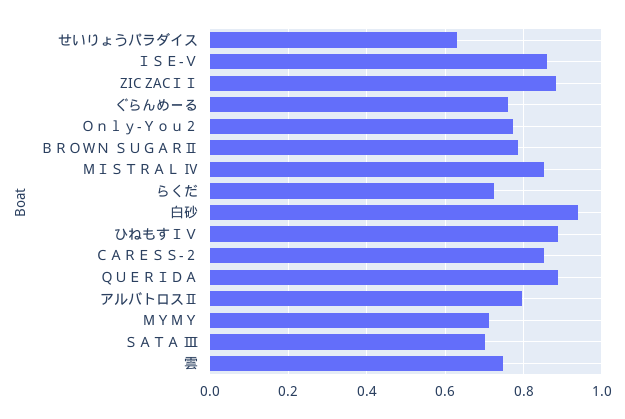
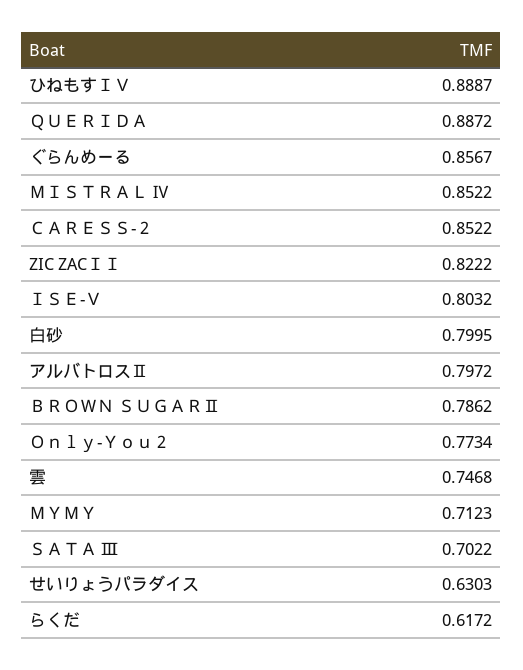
ＩＳＥ-Ｖ: 0.86 -> 0.8032
ZIC ZACＩＩ: 0.88 -> 0.8222
ぐらんめーる: 0.76 -> 0.8567
らくだ: 0.72 -> 0.6172
白砂: 0.94 -> 0.7995

